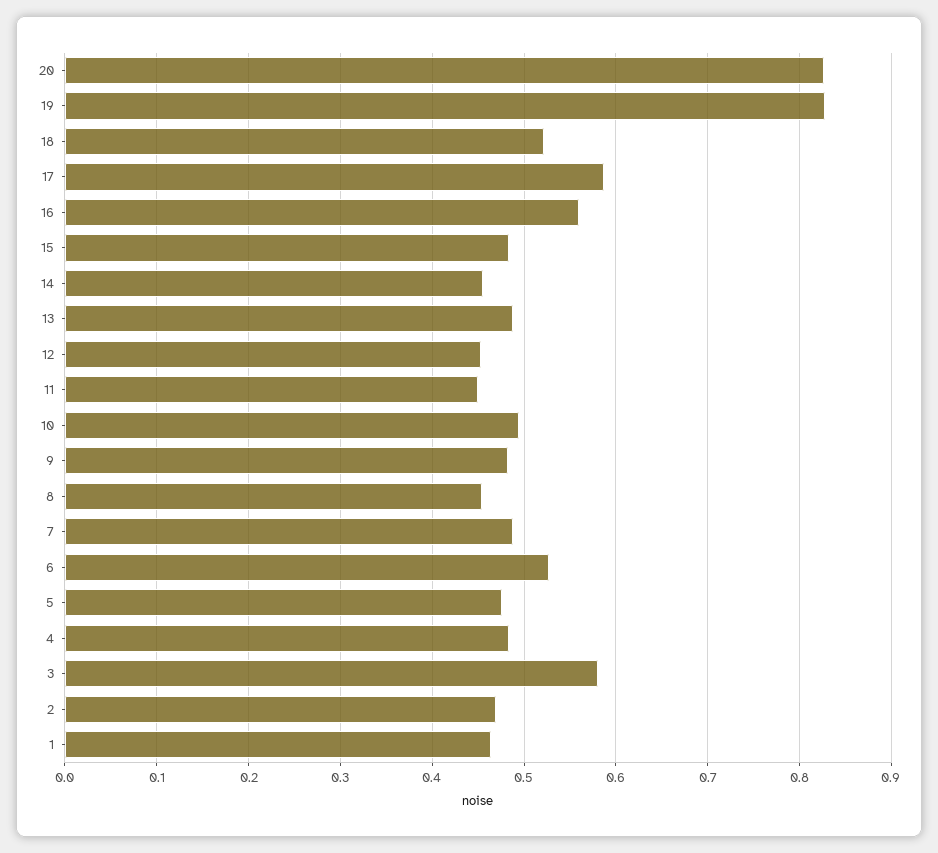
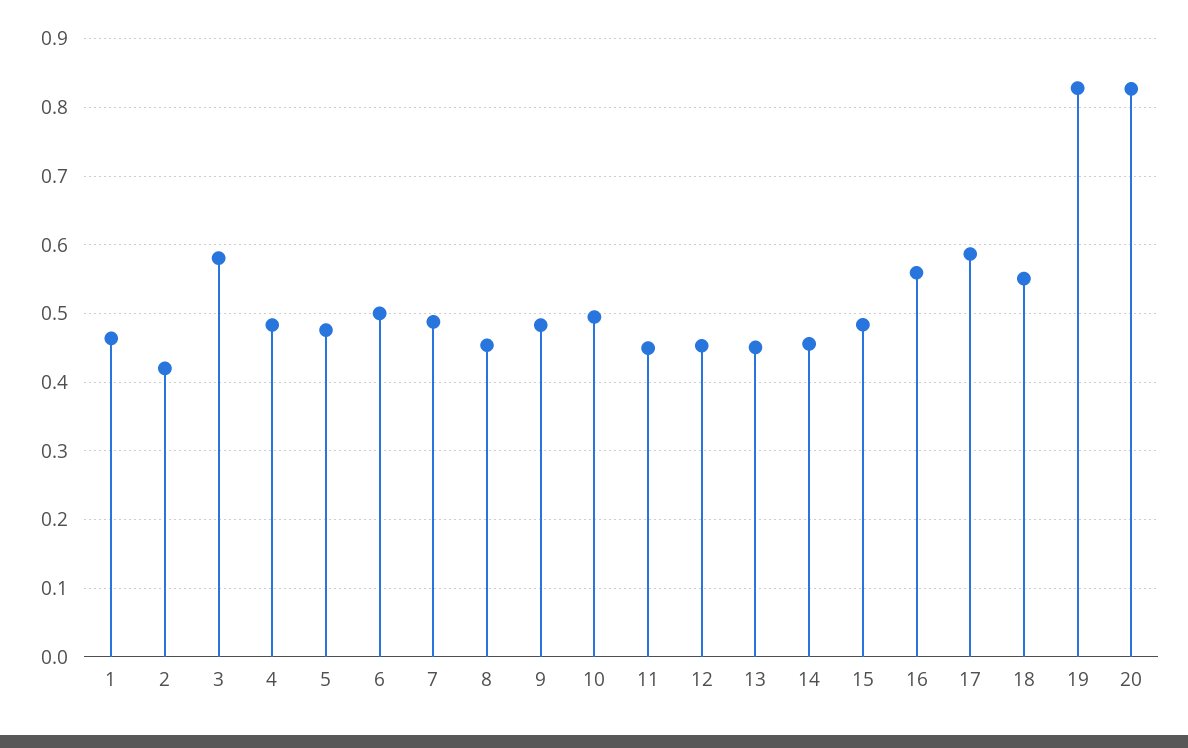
18: 0.52 -> 0.55
13: 0.49 -> 0.45
6: 0.53 -> 0.5
2: 0.47 -> 0.42

